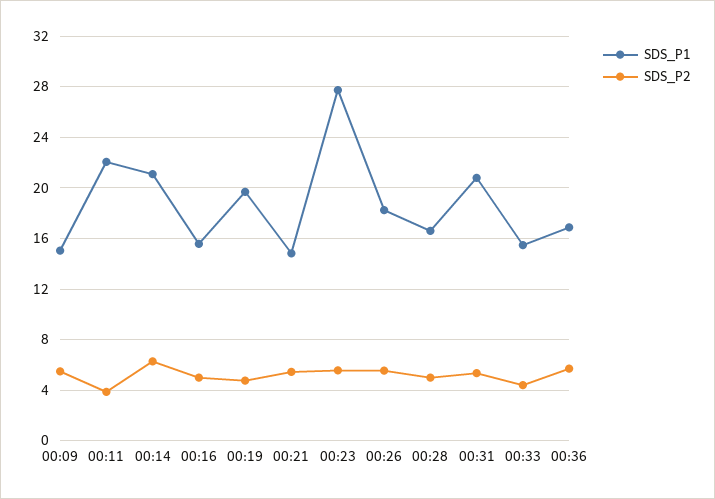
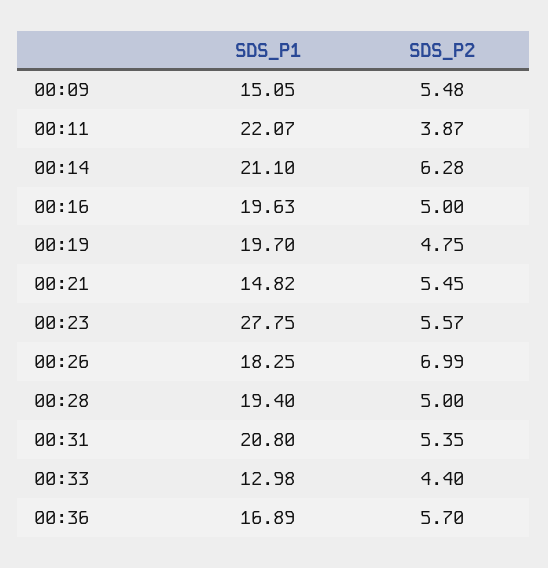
SDS_P1, 00:16: 15.5 -> 19.63
SDS_P2, 00:26: 5.5 -> 6.99
SDS_P1, 00:28: 16.5 -> 19.4
SDS_P1, 00:33: 15.5 -> 12.98

